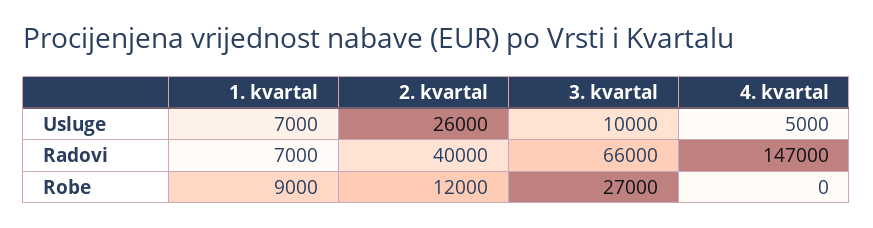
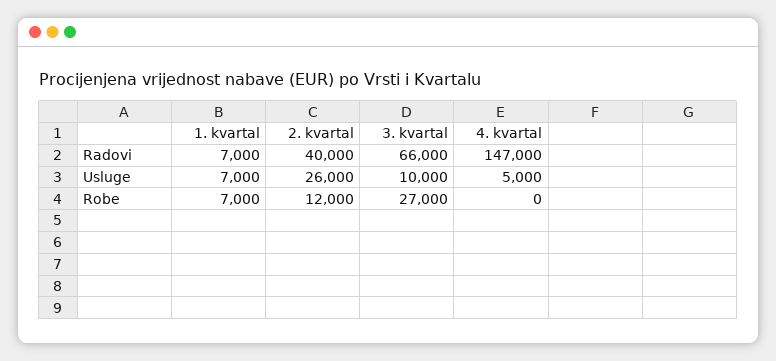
1. kvartal, Robe: 9000 -> 7000

